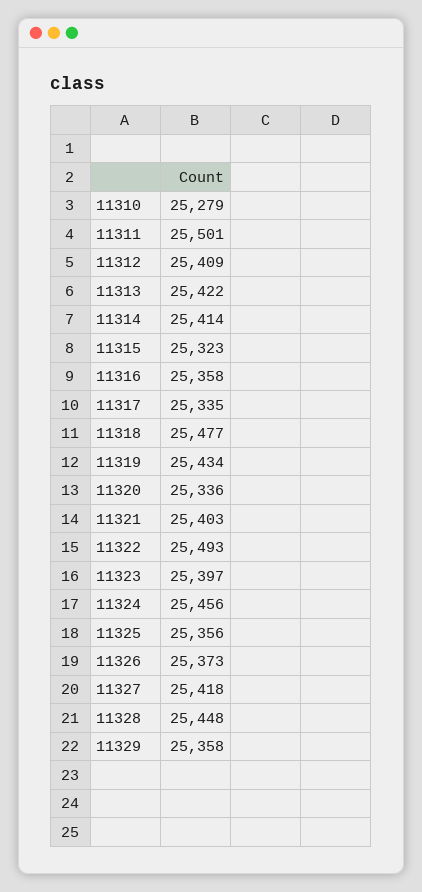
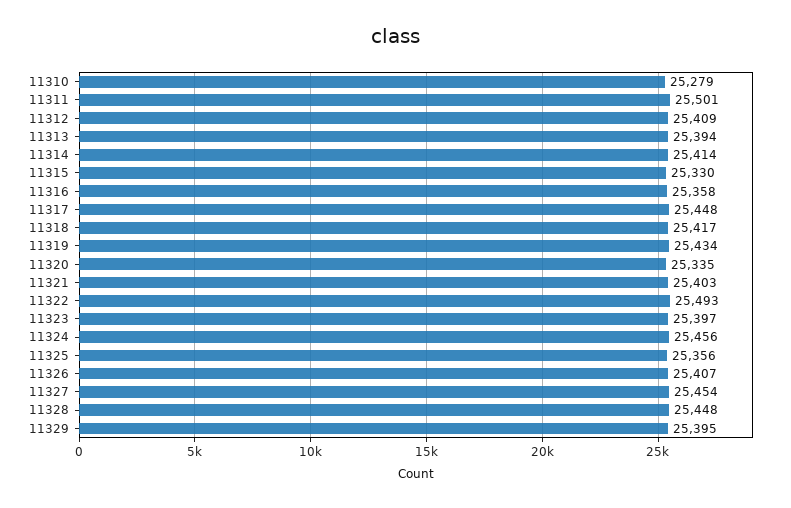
11313: 25422 -> 25394
11315: 25323 -> 25330
11317: 25335 -> 25448
11318: 25477 -> 25417
11320: 25336 -> 25335
11326: 25373 -> 25407
11327: 25418 -> 25454
11329: 25358 -> 25395

